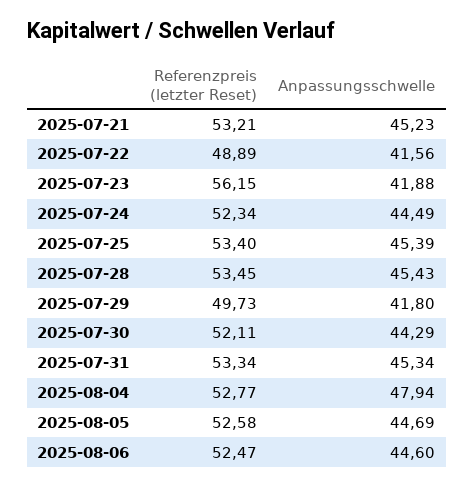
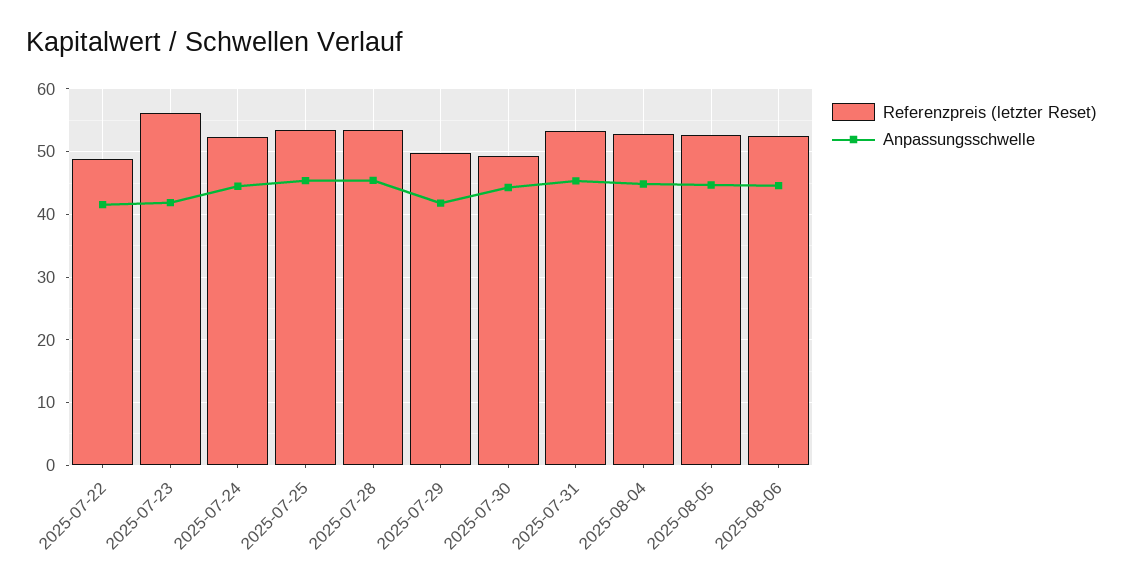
Referenzpreis (letzter Reset), 2025-07-21: 53.21 -> none
Anpassungsschwelle, 2025-07-21: 45.23 -> none
Referenzpreis (letzter Reset), 2025-07-30: 52.11 -> 49
Anpassungsschwelle, 2025-08-04: 47.94 -> 45

